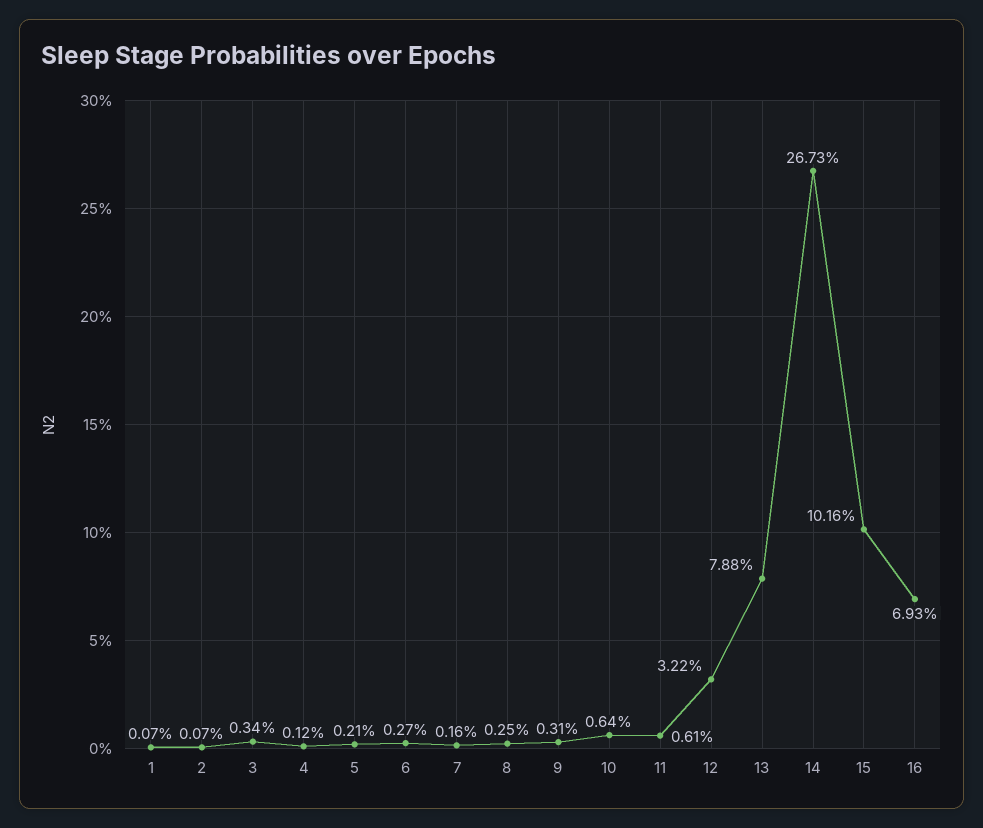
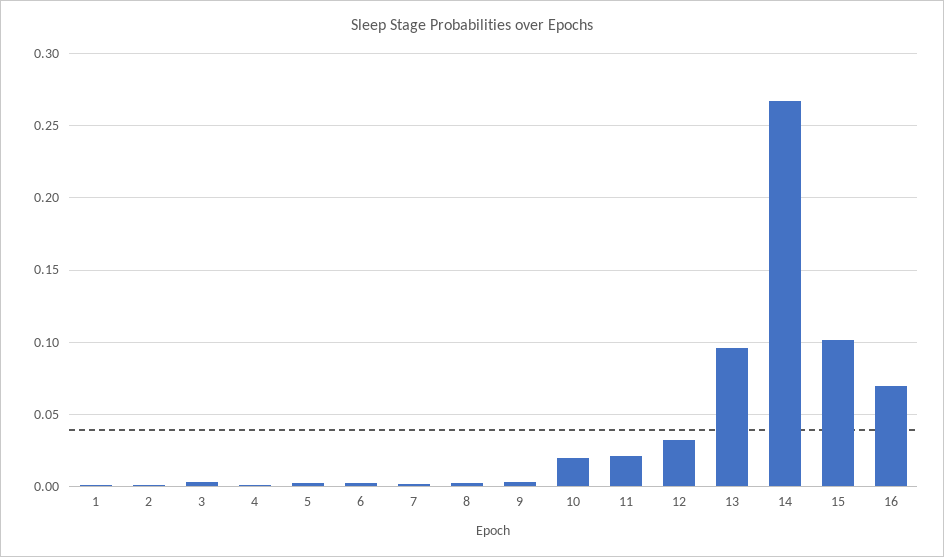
10: 0.0064 -> 0.02
11: 0.0061 -> 0.02
13: 0.0788 -> 0.095

